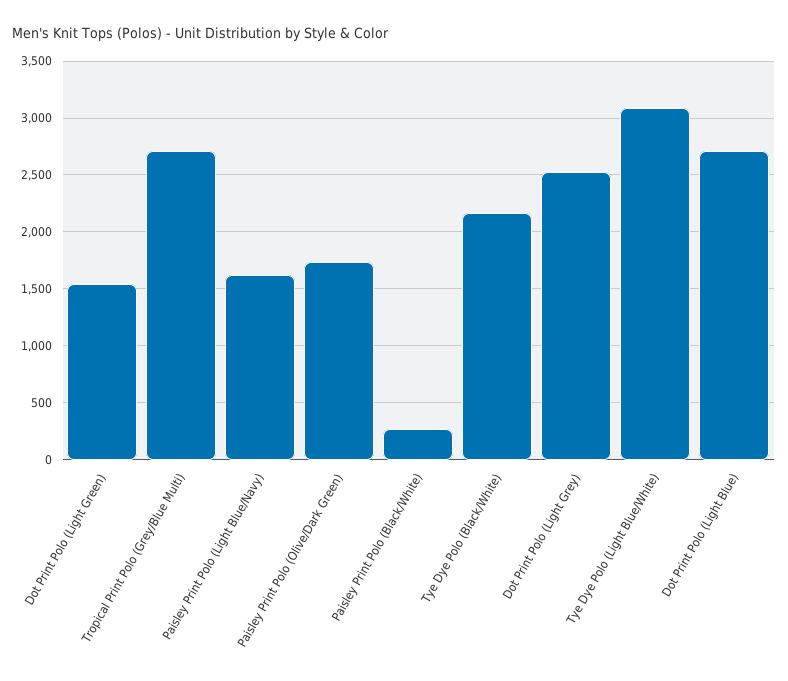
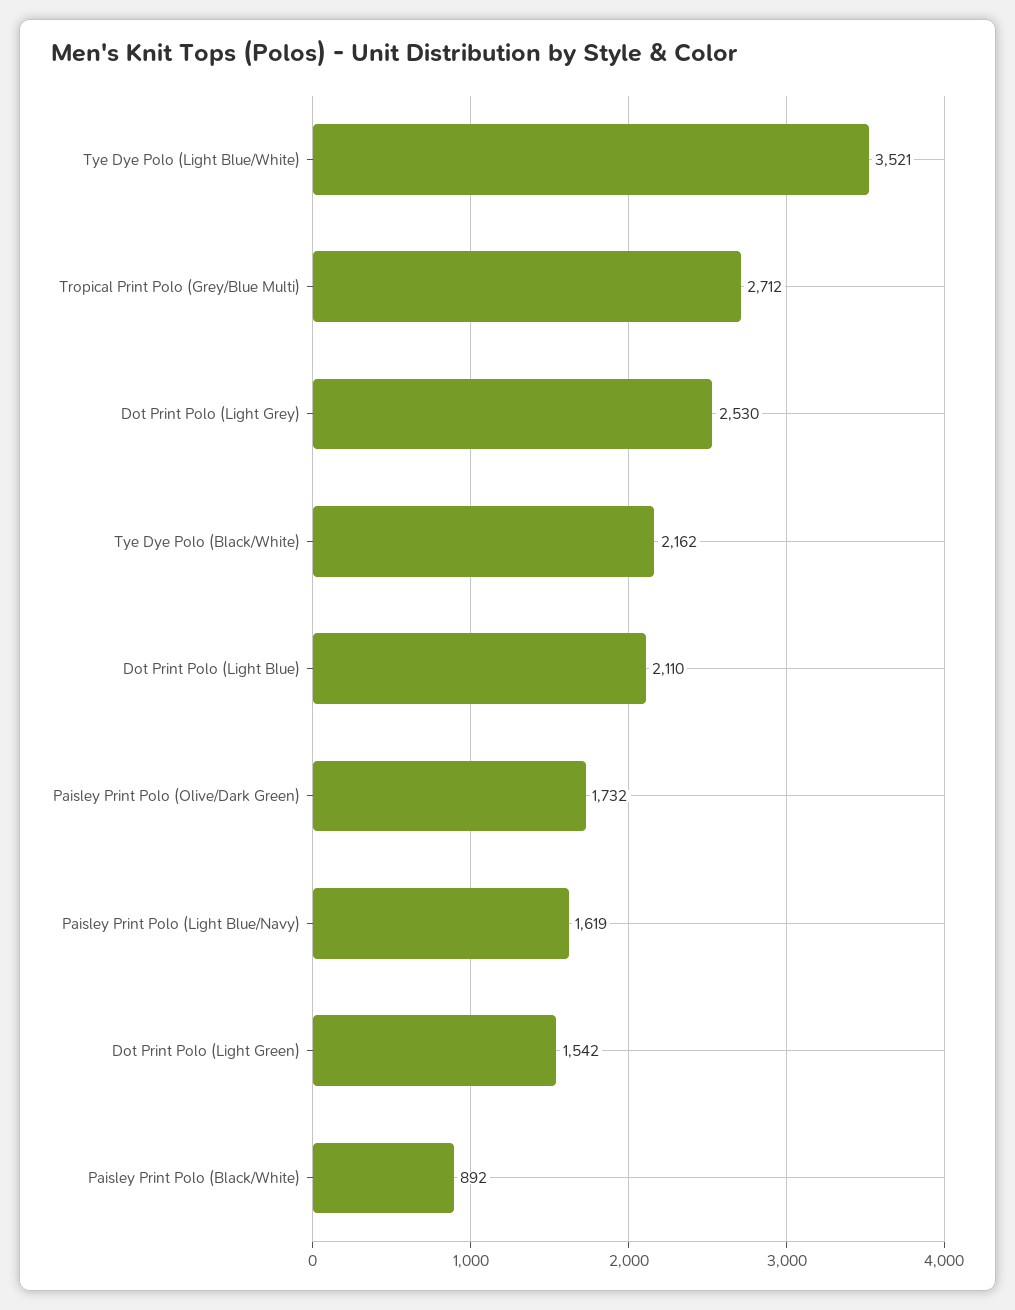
Paisley Print Polo (Black/White): 300 -> 892
Tye Dye Polo (Light Blue/White): 3100 -> 3521
Dot Print Polo (Light Blue): 2700 -> 2110

